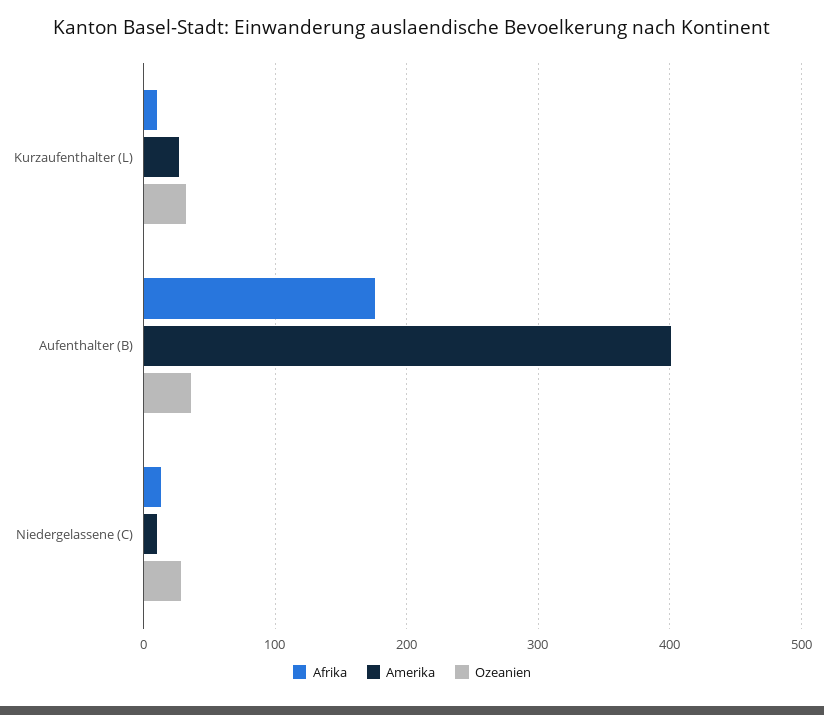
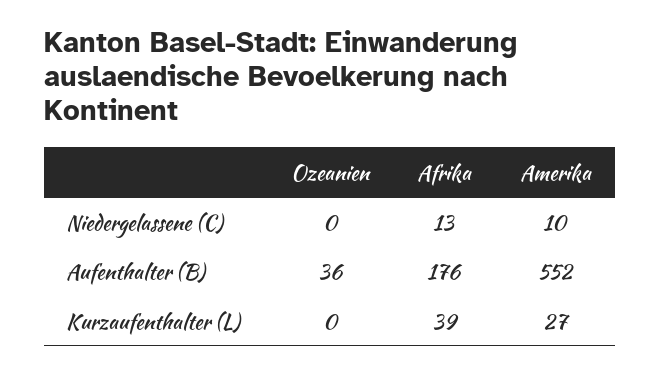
Afrika, Kurzaufenthalter (L): 10 -> 39
Ozeanien, Kurzaufenthalter (L): 30 -> 0
Amerika, Aufenthalter (B): 400 -> 552
Ozeanien, Niedergelassene (C): 30 -> 0

